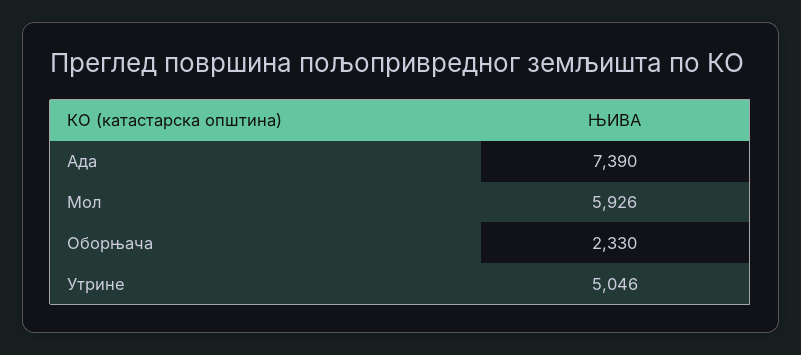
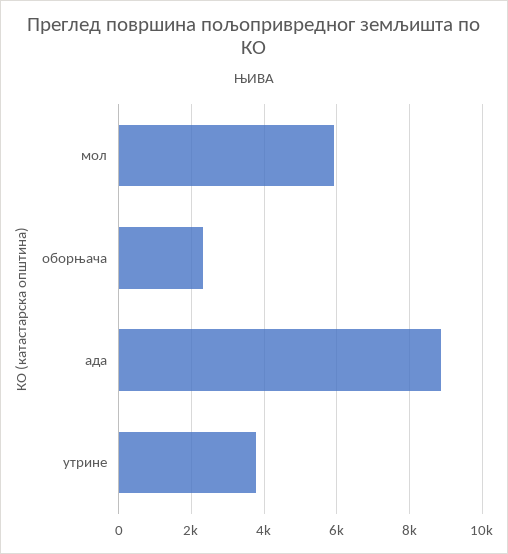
Ада: 7390 -> 8800
Утрине: 5046 -> 3800

